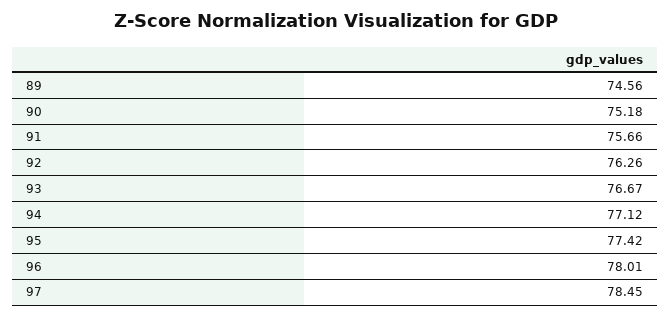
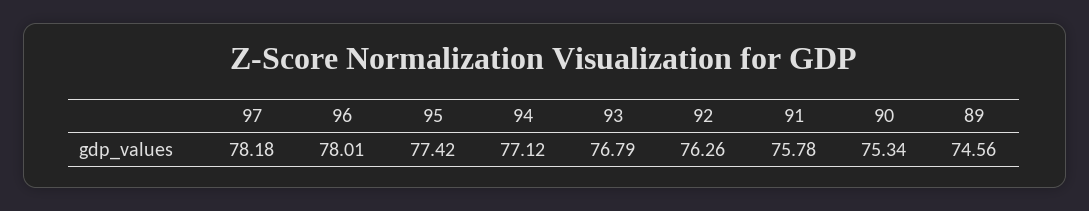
90: 75.18 -> 75.34
91: 75.66 -> 75.78
93: 76.67 -> 76.79
97: 78.45 -> 78.18

